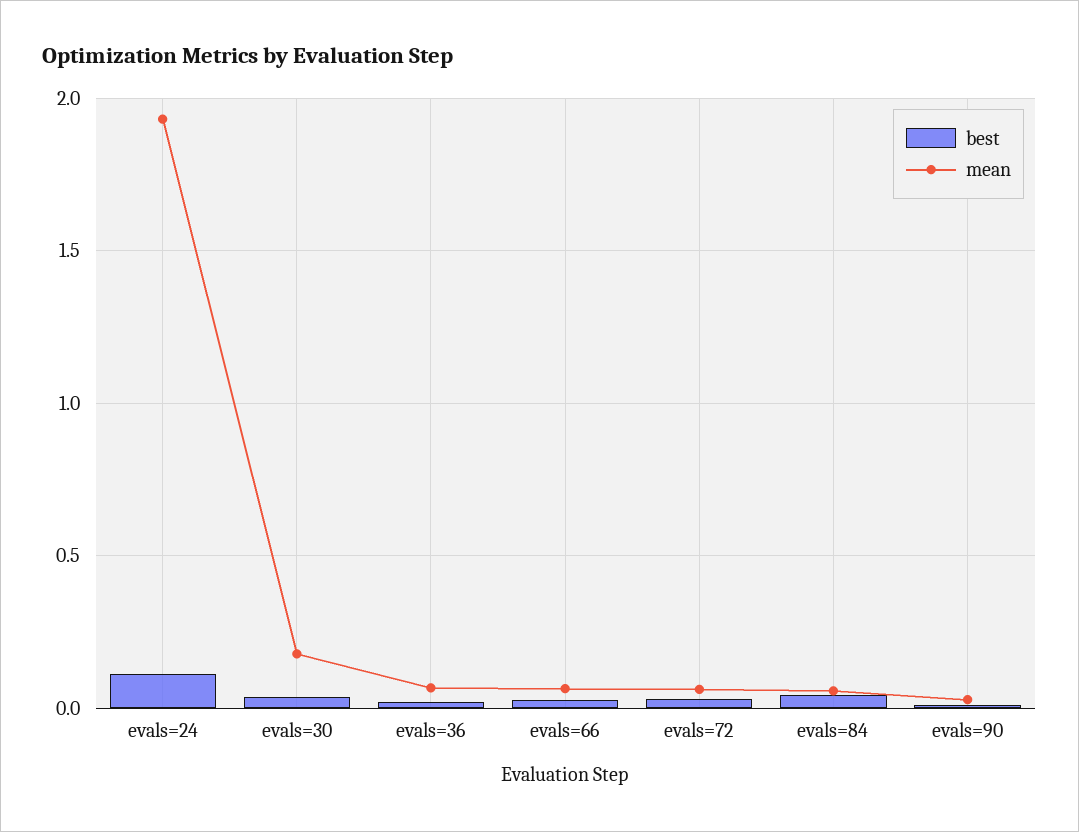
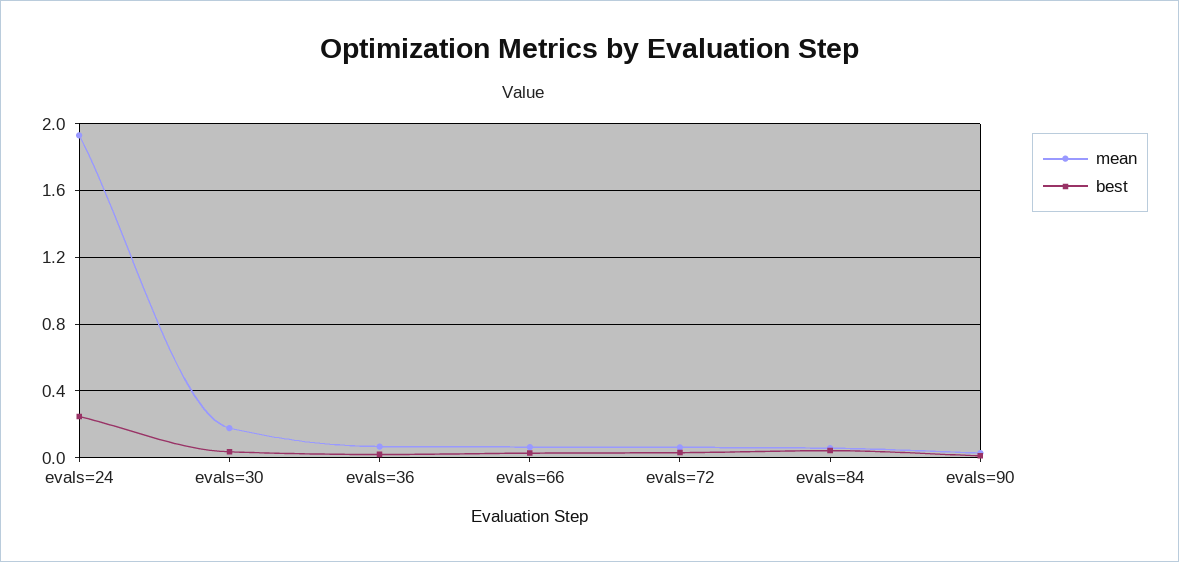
best, evals=24: 0.1 -> 0.25

